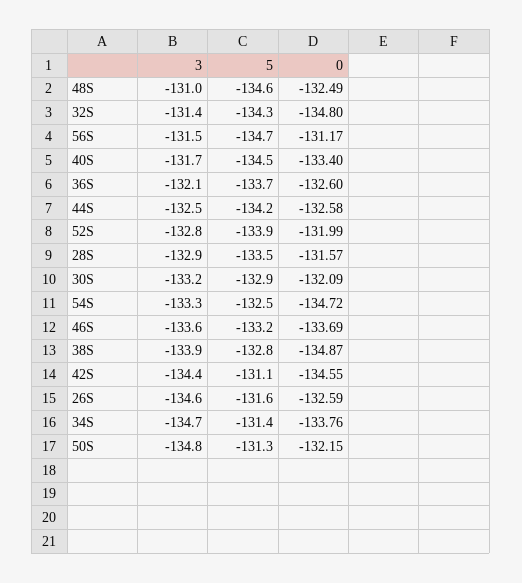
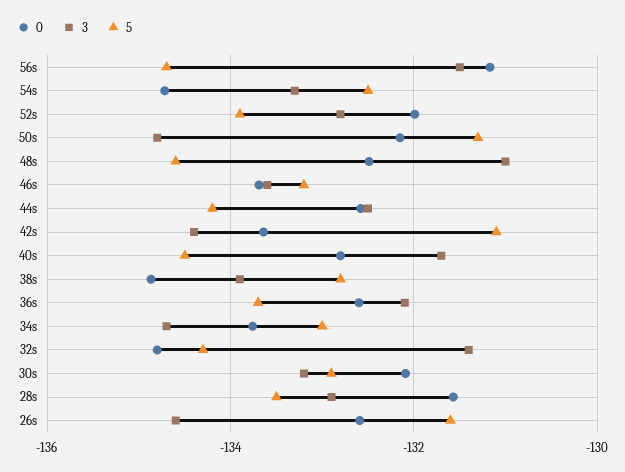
0, 40S: -133.4 -> -132.8
0, 42S: -134.55 -> -133.6
5, 34S: -131.4 -> -133

